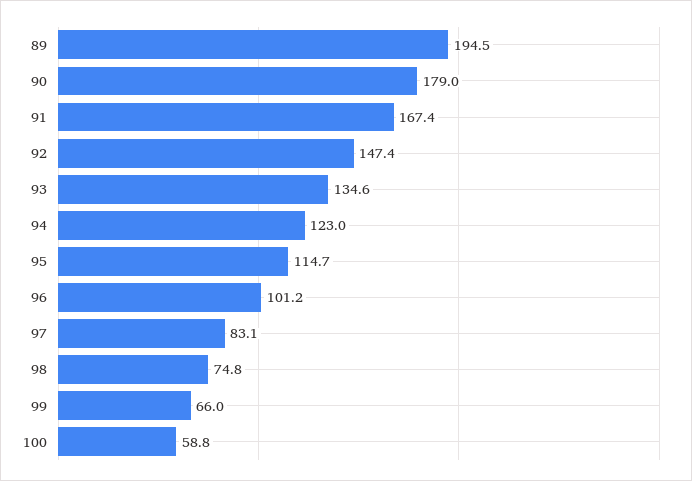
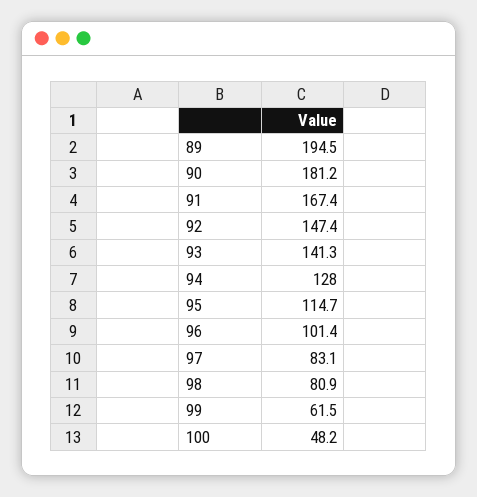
90: 179 -> 181.2
93: 134.6 -> 141.3
94: 123 -> 128
96: 101.2 -> 101.4
98: 74.8 -> 80.9
99: 66 -> 61.5
100: 58.8 -> 48.2

